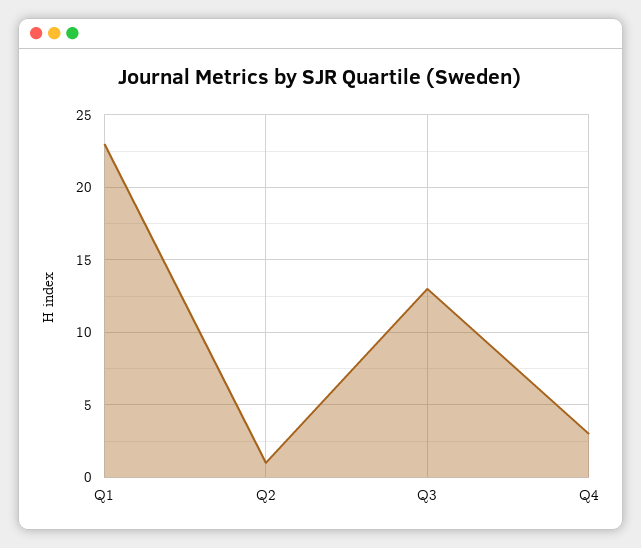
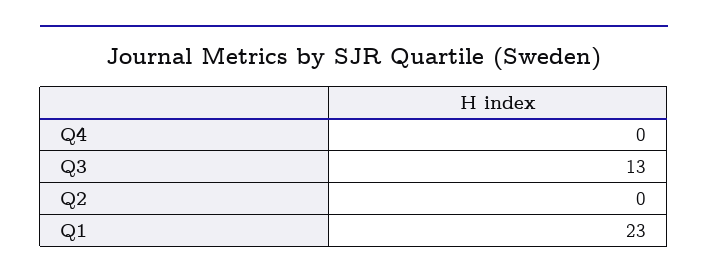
Q2: 1 -> 0
Q4: 3 -> 0

